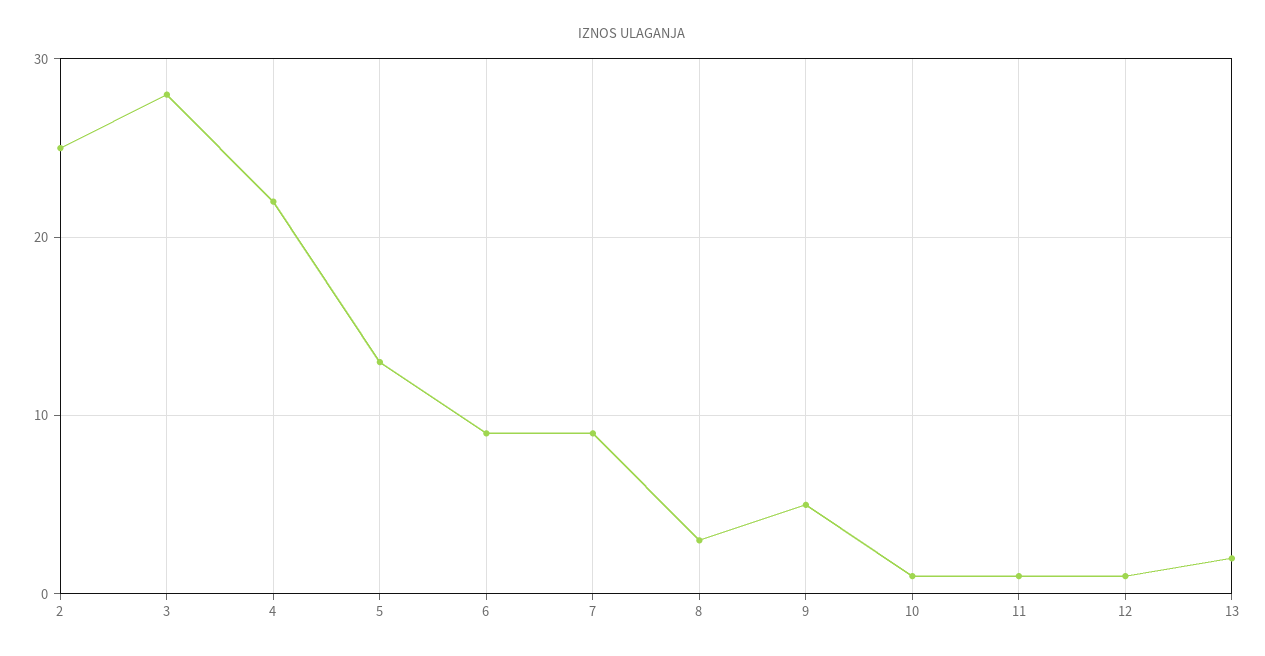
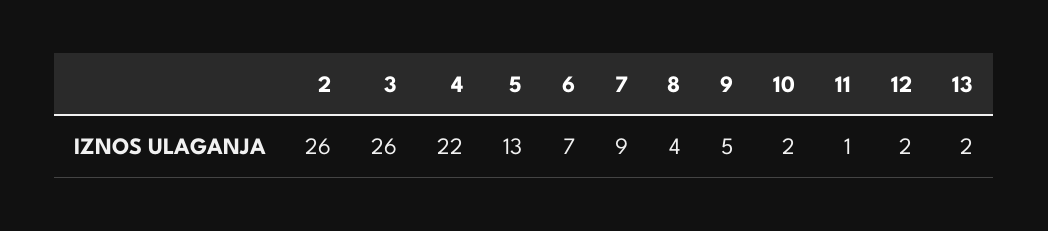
2: 25 -> 26
3: 28 -> 26
6: 9 -> 7
8: 3 -> 4
10: 1 -> 2
12: 1 -> 2

